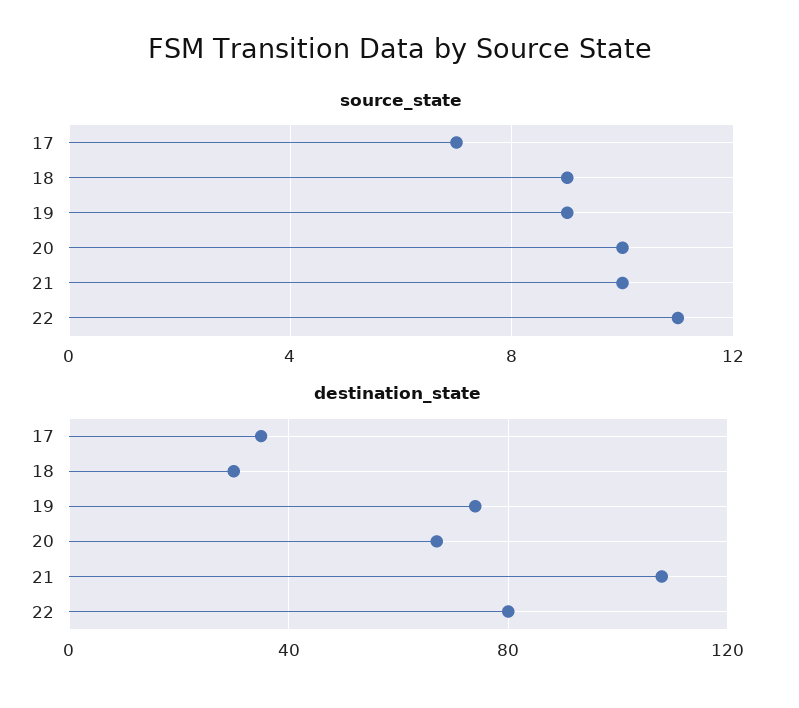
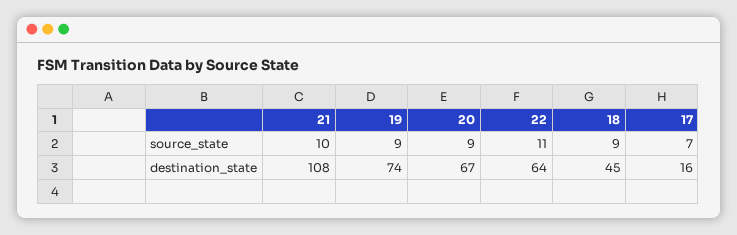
source_state, 20: 10 -> 9
destination_state, 17: 35 -> 16
destination_state, 18: 30 -> 45
destination_state, 22: 80 -> 64

